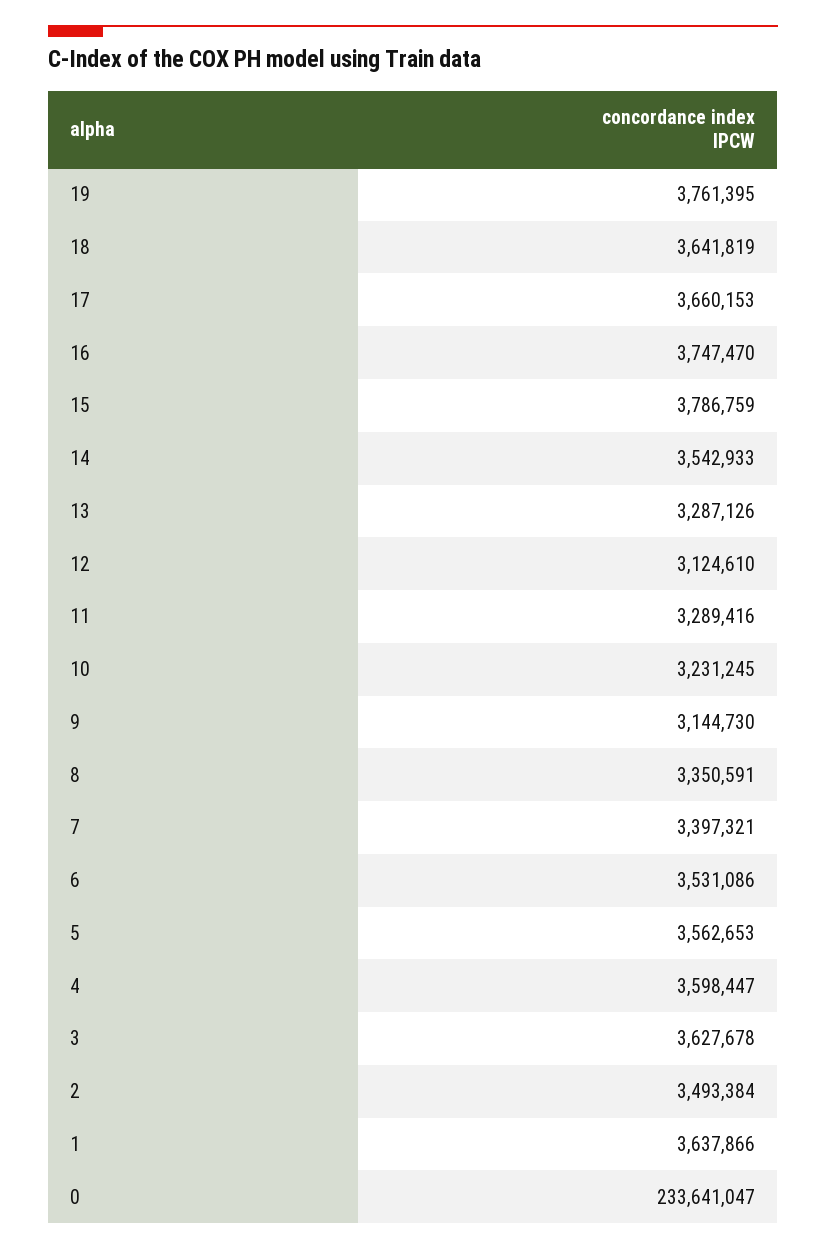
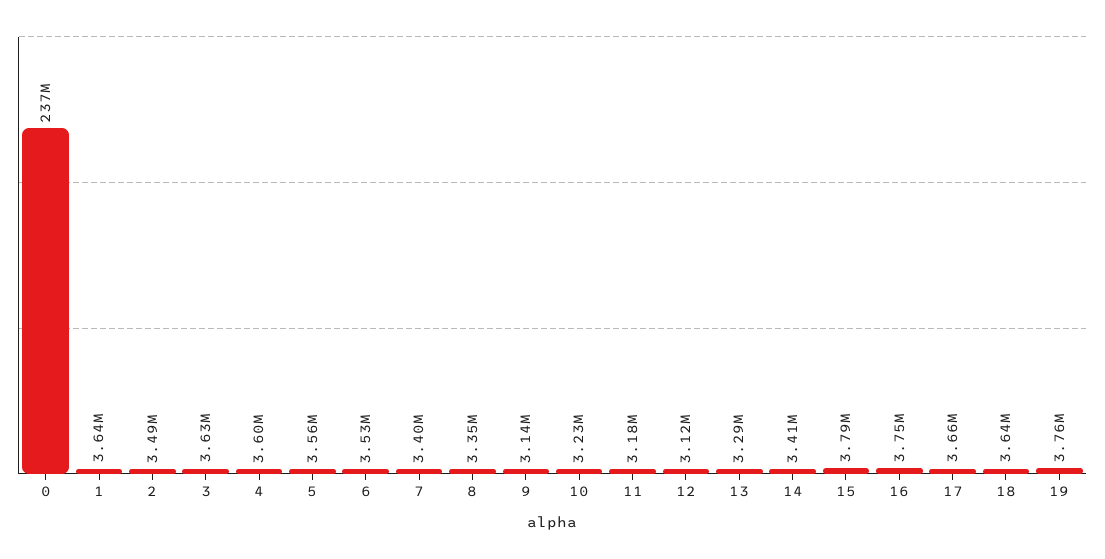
14: 3542933 -> 3410000
11: 3289416 -> 3180000
0: 233641047 -> 237000000

